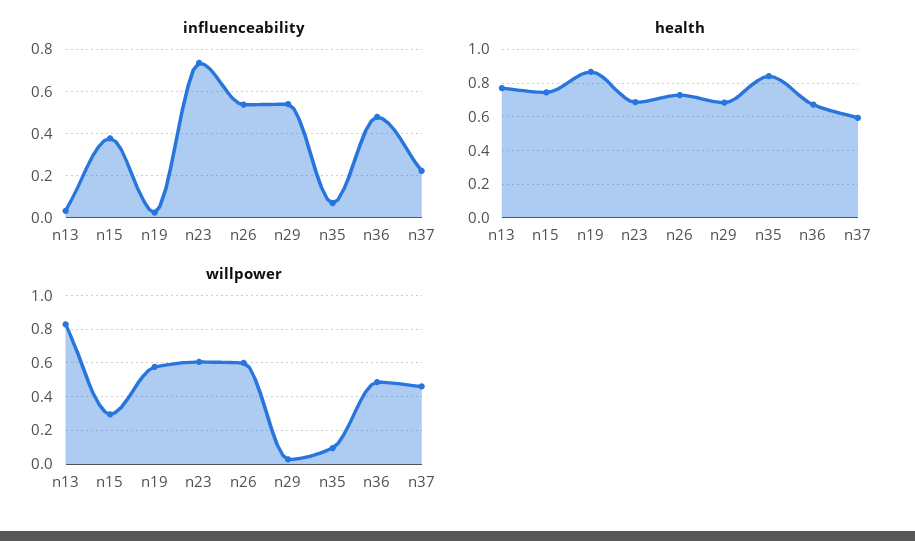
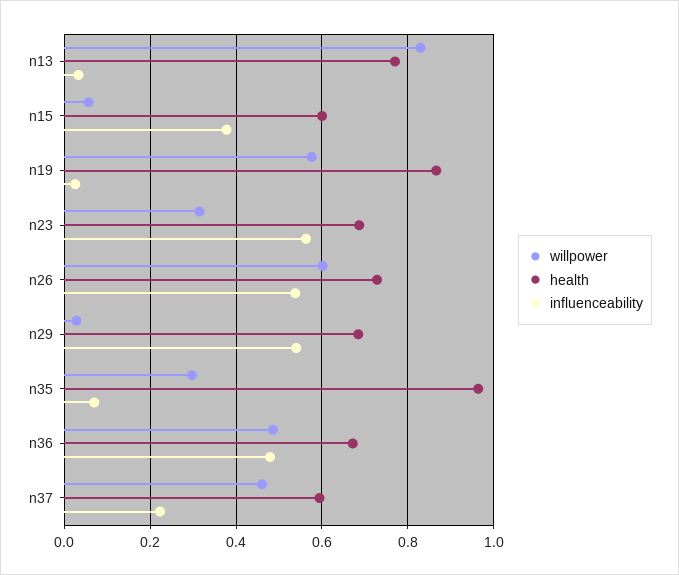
influenceability, n23: 0.75 -> 0.56
health, n15: 0.75 -> 0.6
health, n35: 0.85 -> 0.96
willpower, n15: 0.3 -> 0.06
willpower, n23: 0.6 -> 0.32
willpower, n35: 0.1 -> 0.3

